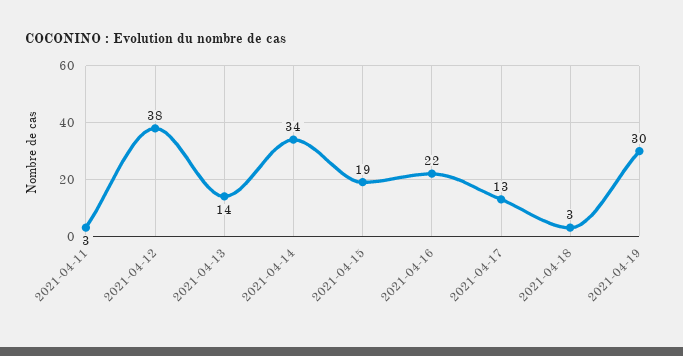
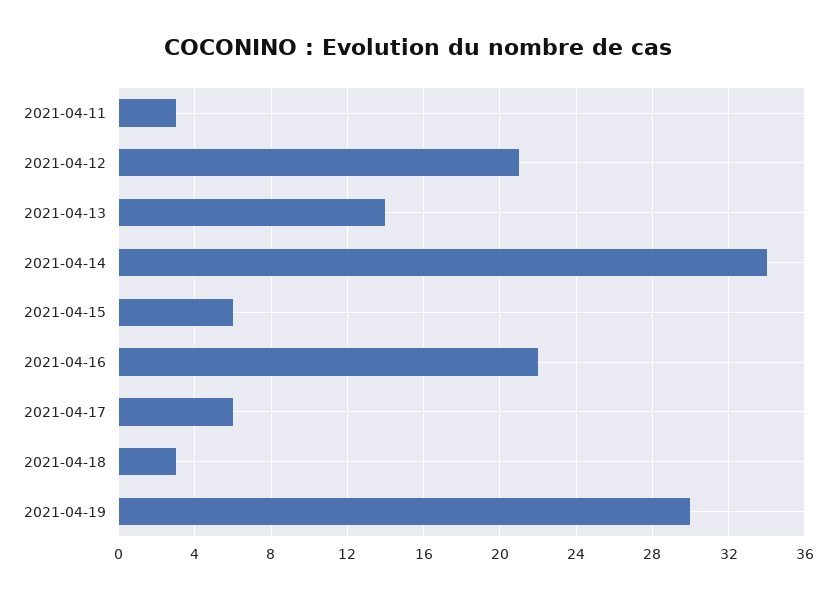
2021-04-12: 38 -> 21
2021-04-15: 19 -> 6
2021-04-17: 13 -> 6

